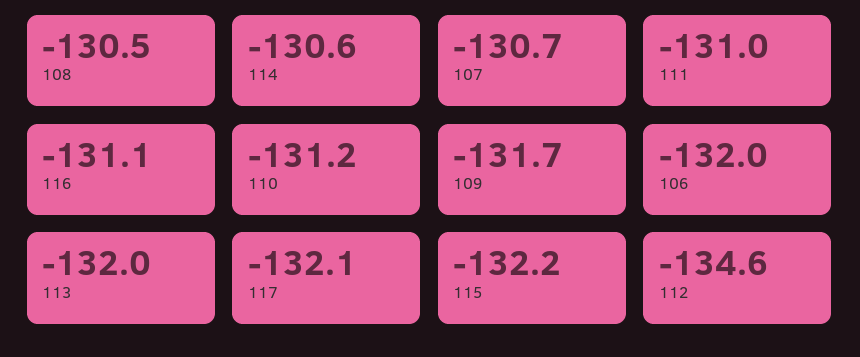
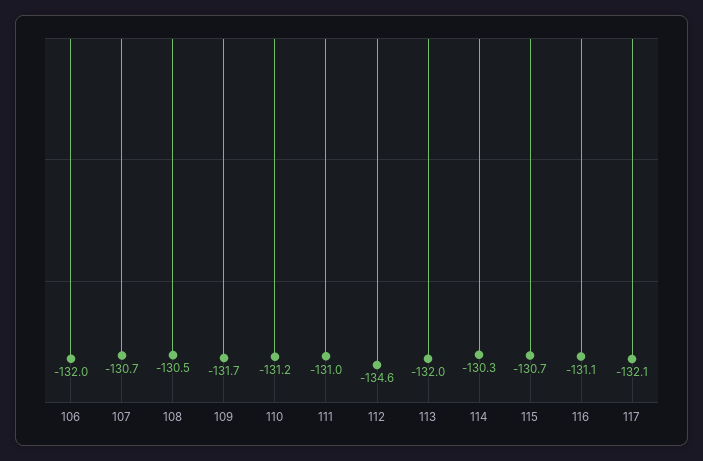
114: -130.6 -> -130.3
115: -132.2 -> -130.7

